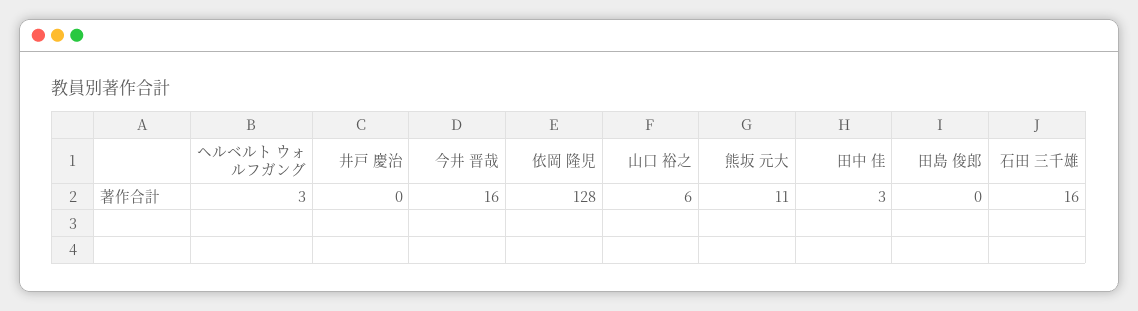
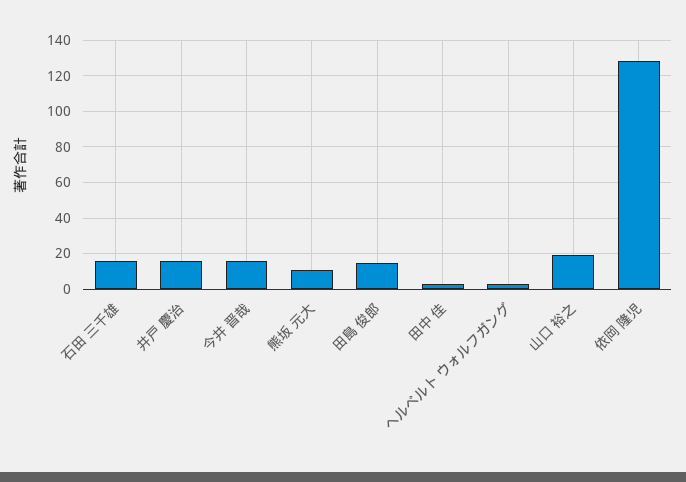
井戸 慶治: 0 -> 15
山口 裕之: 6 -> 20
田島 俊郎: 0 -> 15

